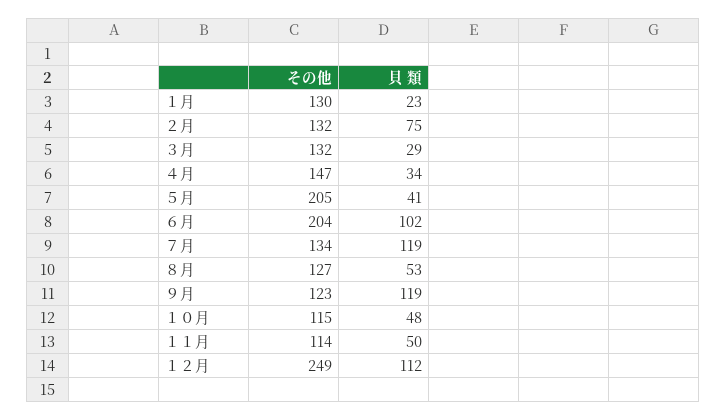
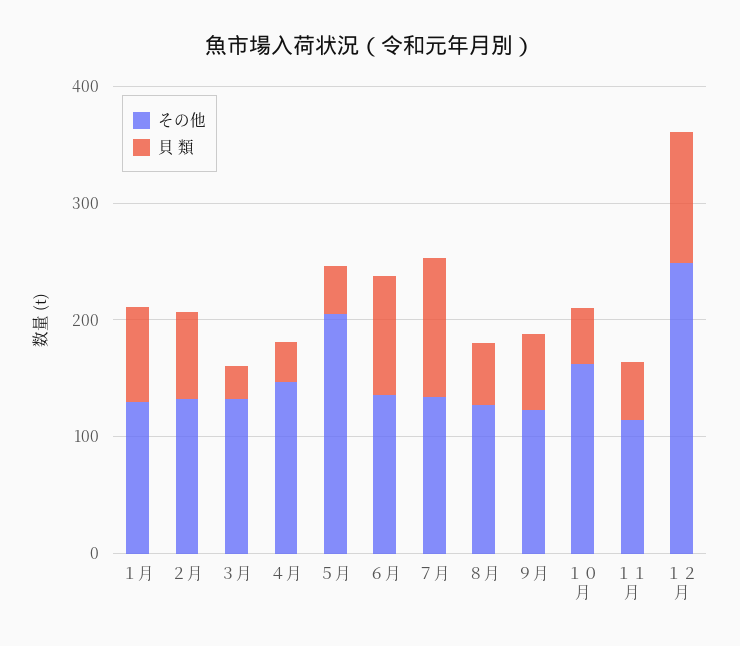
貝 類, １月: 23 -> 80
その他, ６月: 204 -> 140
貝 類, ９月: 119 -> 60
その他, １０月: 115 -> 160

